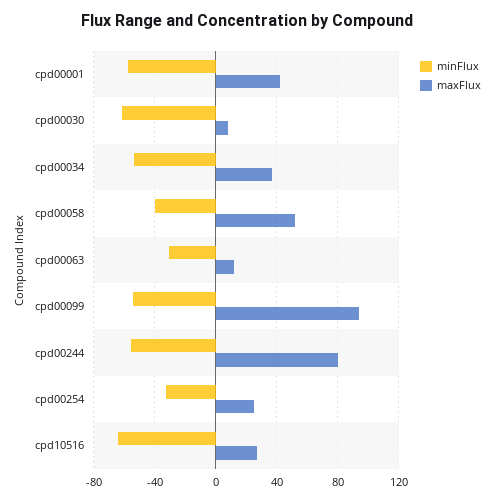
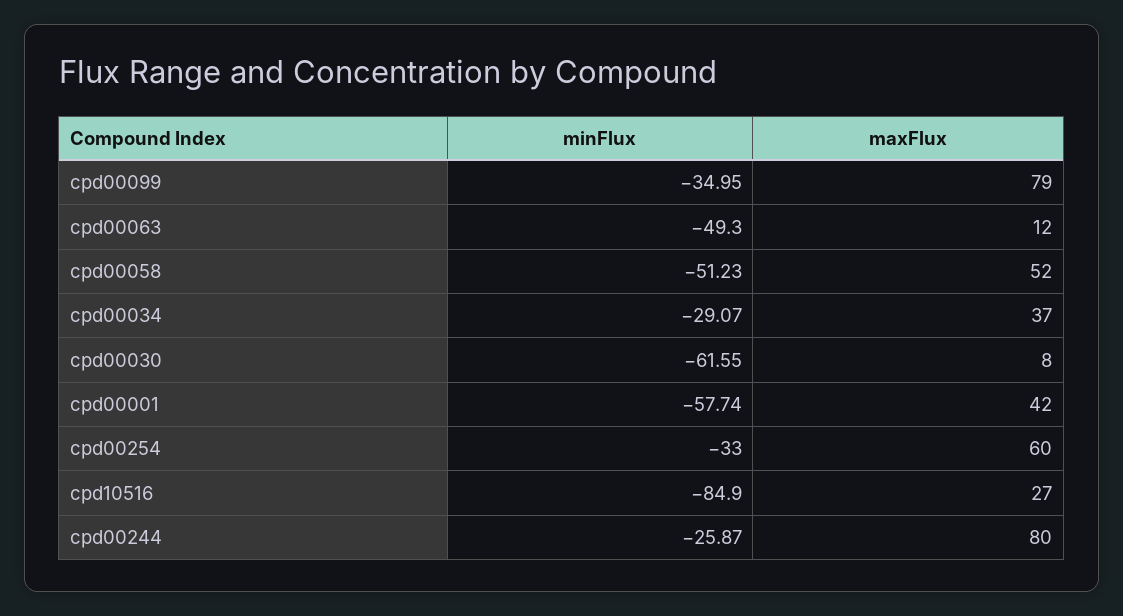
minFlux, cpd00034: -55 -> -29.07
minFlux, cpd00058: -40 -> -51.23
minFlux, cpd00063: -30 -> -49.3
minFlux, cpd00099: -55 -> -34.95
maxFlux, cpd00099: 95 -> 79
minFlux, cpd00244: -55 -> -25.87
maxFlux, cpd00254: 25 -> 60
minFlux, cpd10516: -65 -> -84.9

